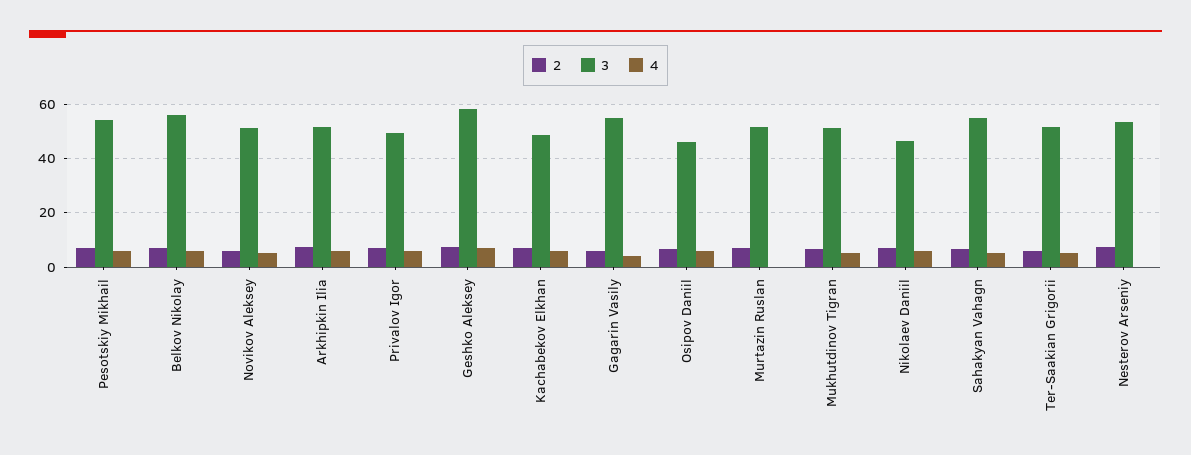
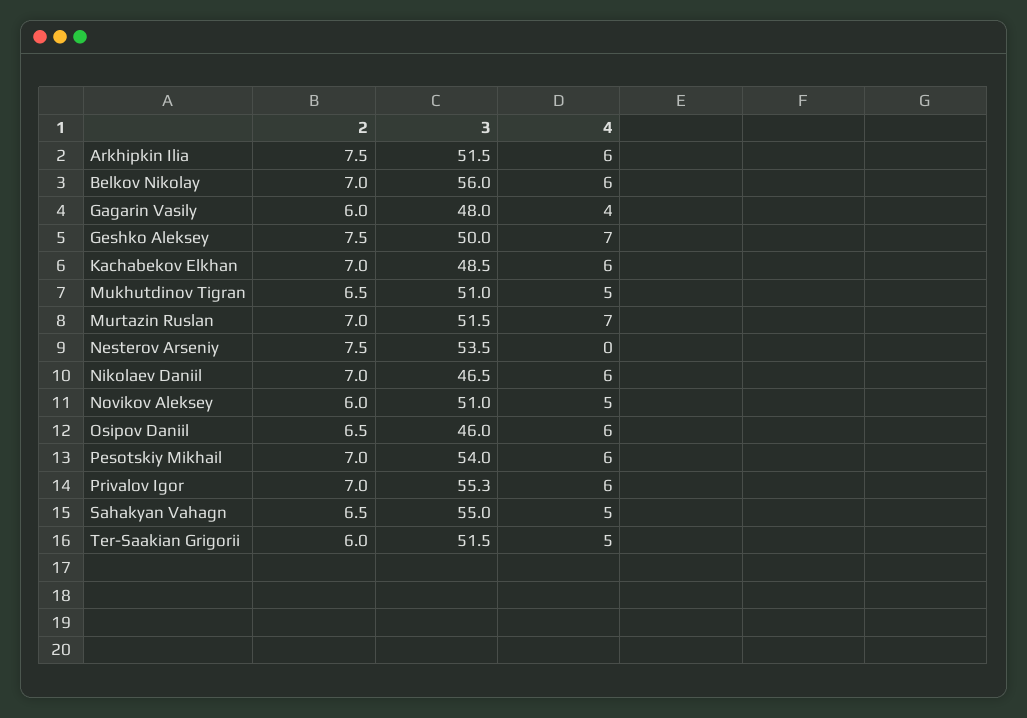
3, Privalov Igor: 50 -> 55.3
3, Geshko Aleksey: 57.5 -> 50
3, Gagarin Vasily: 55 -> 48
4, Murtazin Ruslan: 0 -> 7

